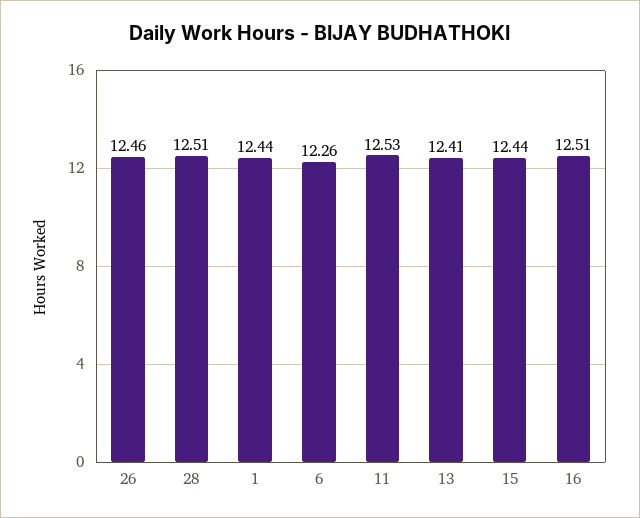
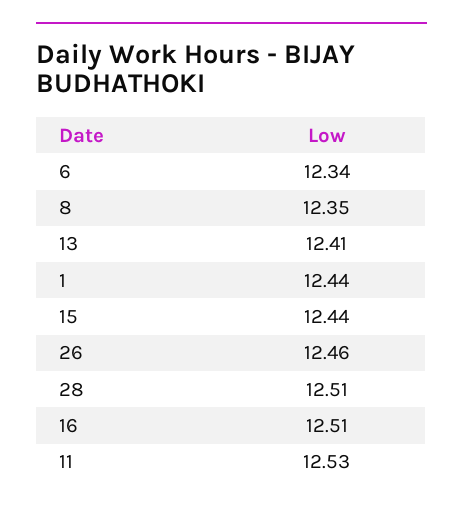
6: 12.26 -> 12.34
8: none -> 12.35

